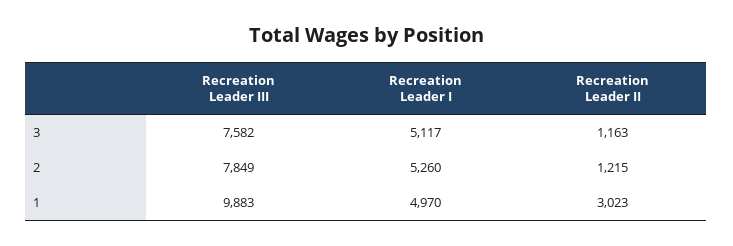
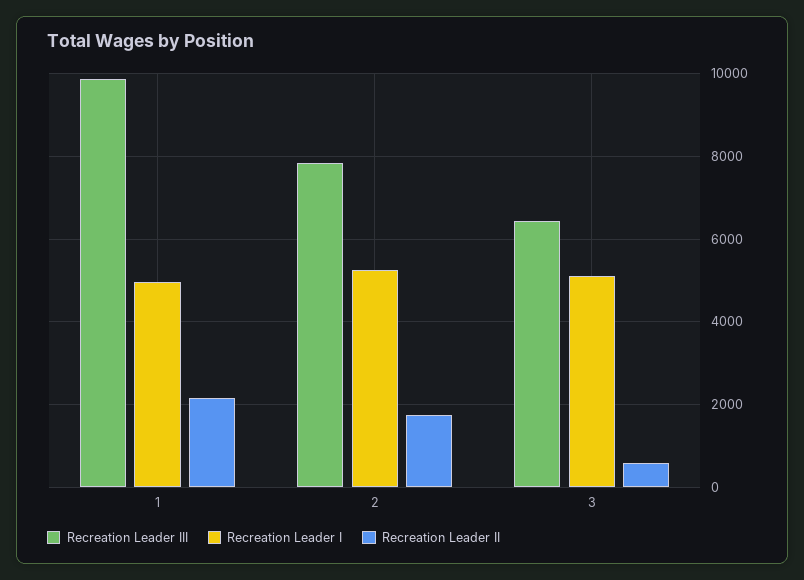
Recreation Leader III, 3: 7582 -> 6400
Recreation Leader II, 3: 1163 -> 600
Recreation Leader II, 2: 1215 -> 1800
Recreation Leader II, 1: 3023 -> 2200

